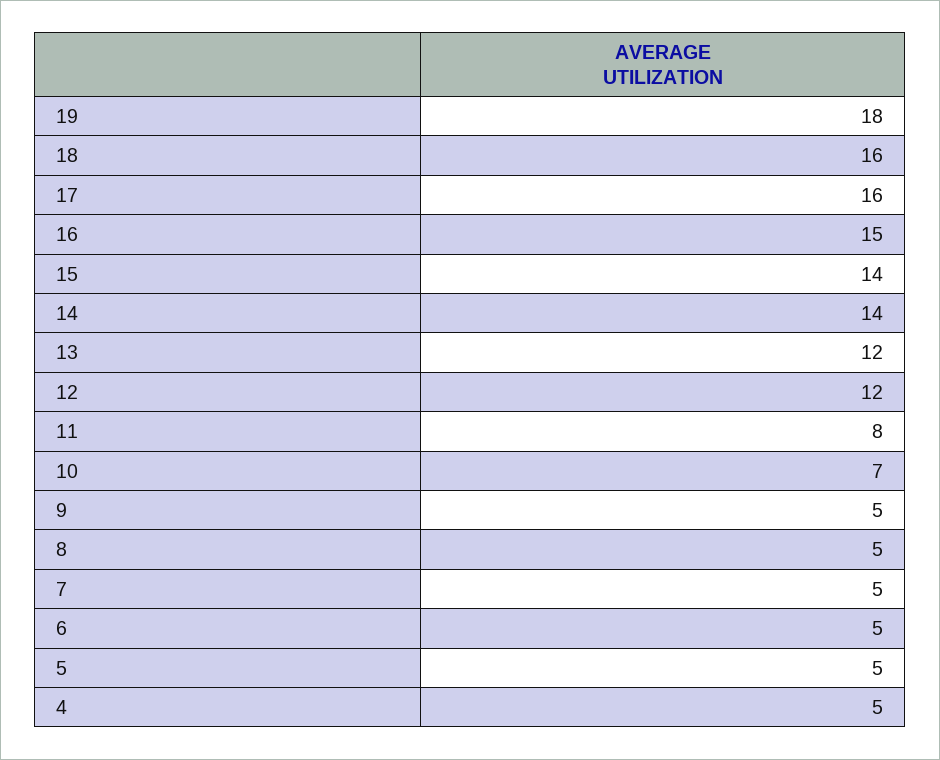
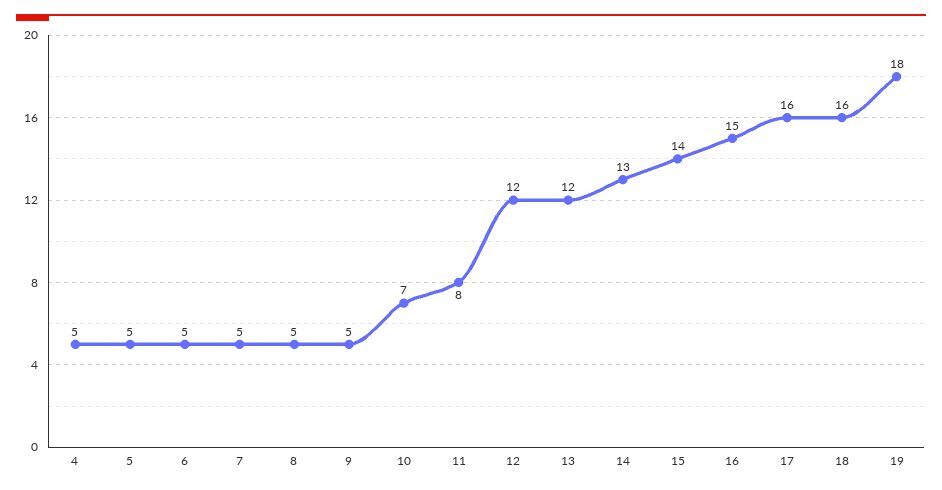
14: 14 -> 13

